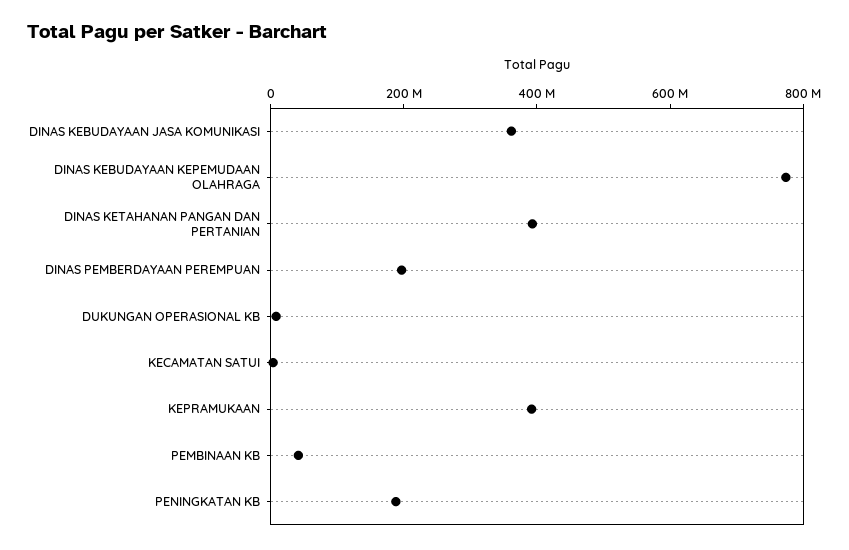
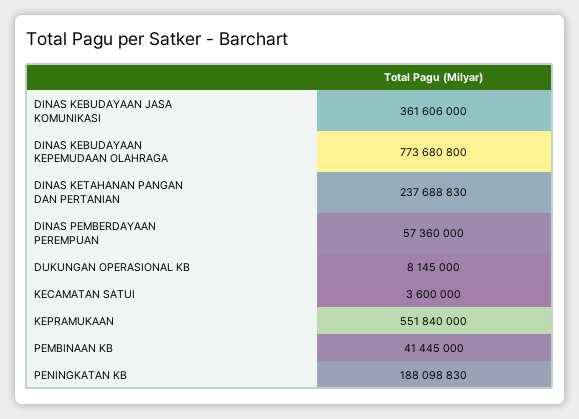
DINAS KETAHANAN PANGAN DAN PERTANIAN: 400000000 -> 237688830
DINAS PEMBERDAYAAN PEREMPUAN: 200000000 -> 57360000
KEPRAMUKAAN: 400000000 -> 551840000

